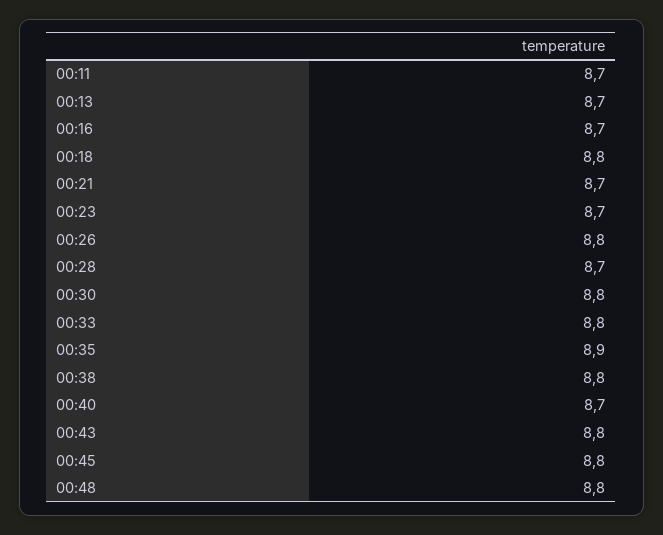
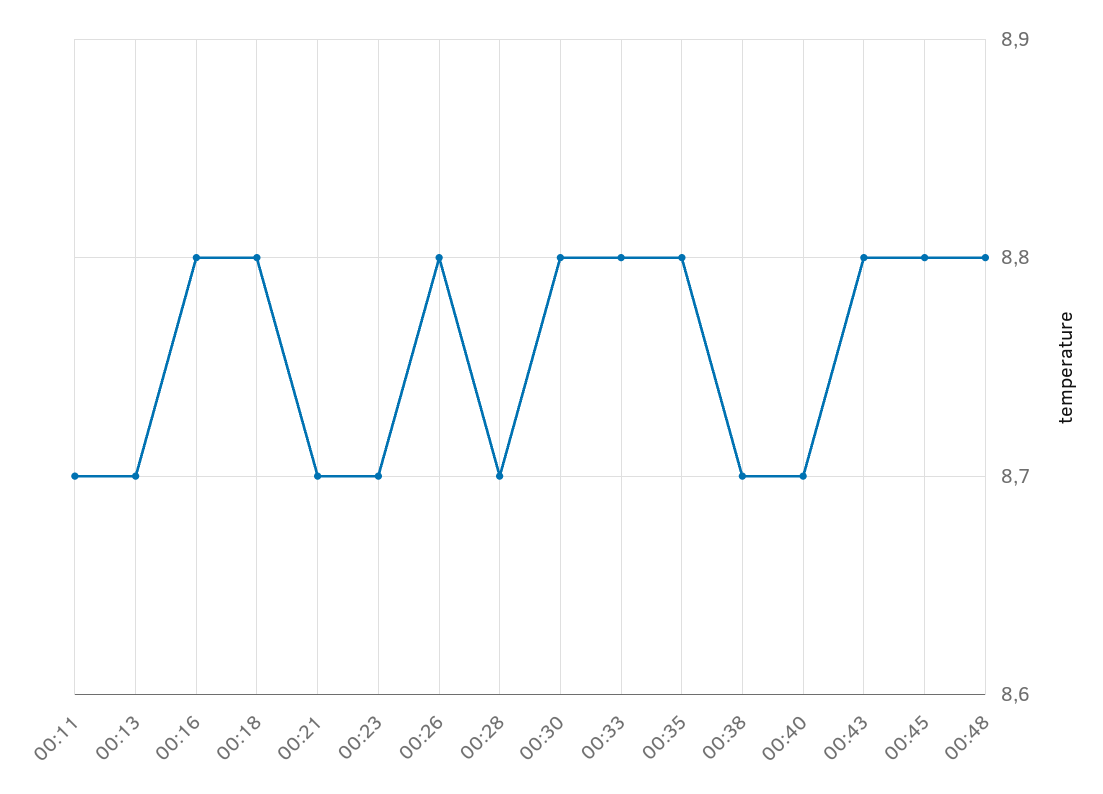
00:16: 8.7 -> 8.8
00:35: 8.9 -> 8.8
00:38: 8.8 -> 8.7

